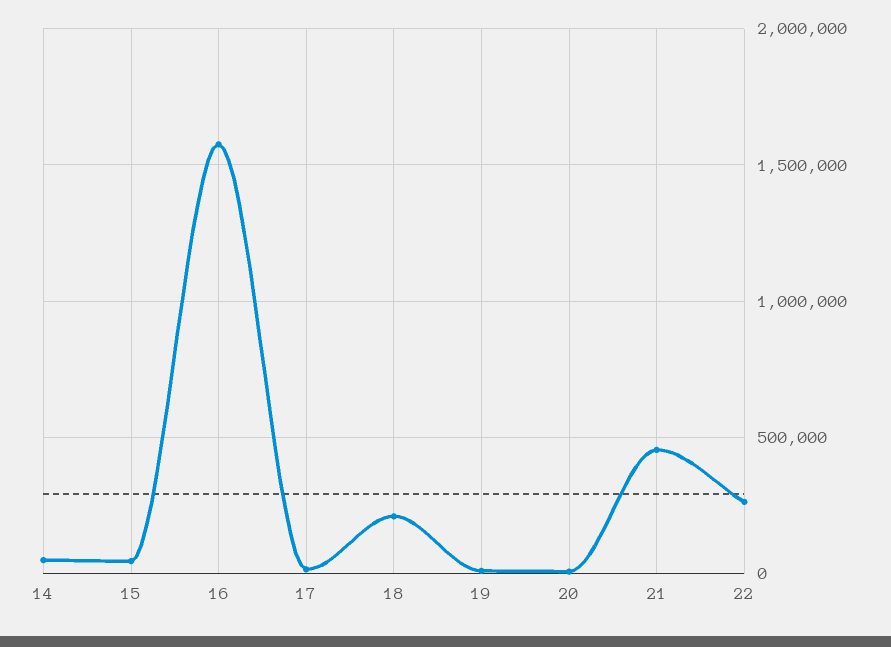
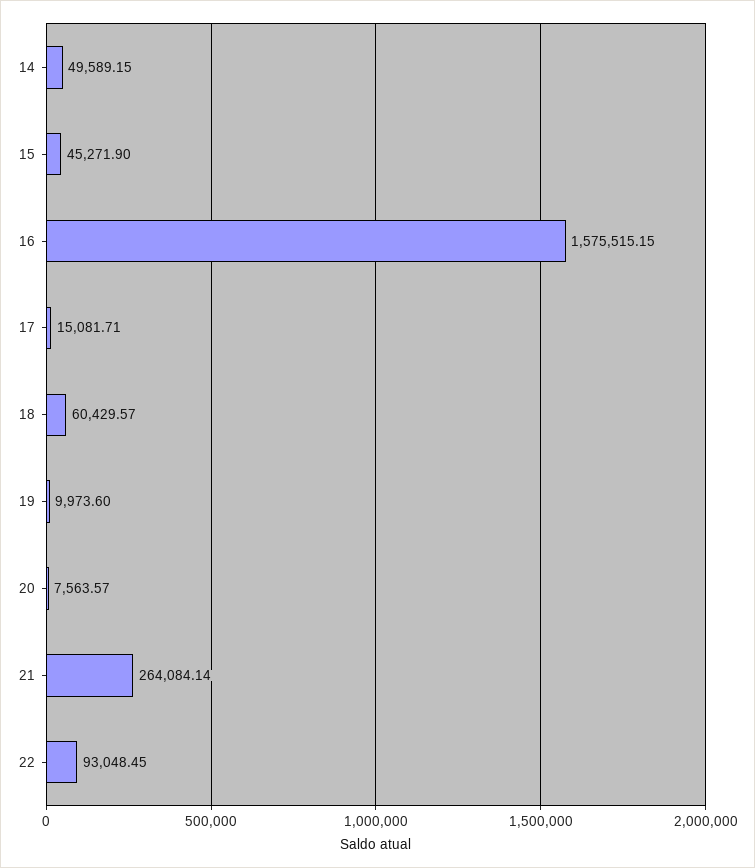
18: 200000 -> 60429.57
21: 450000 -> 264084.14
22: 250000 -> 93048.45

